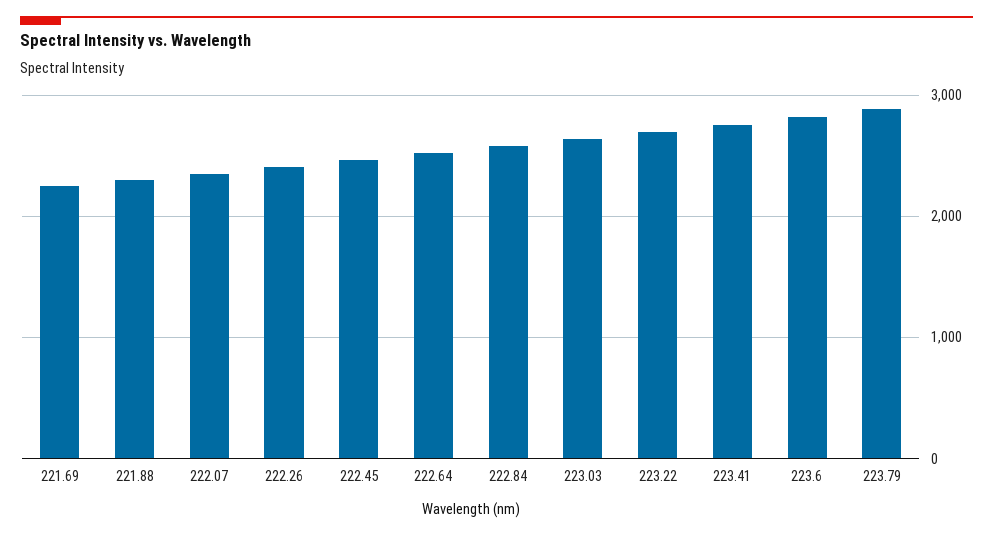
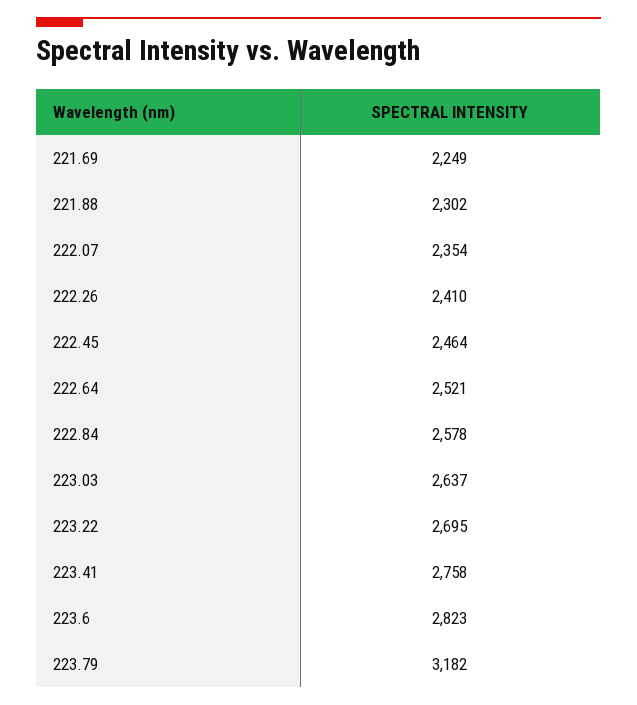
223.79: 2900 -> 3182

